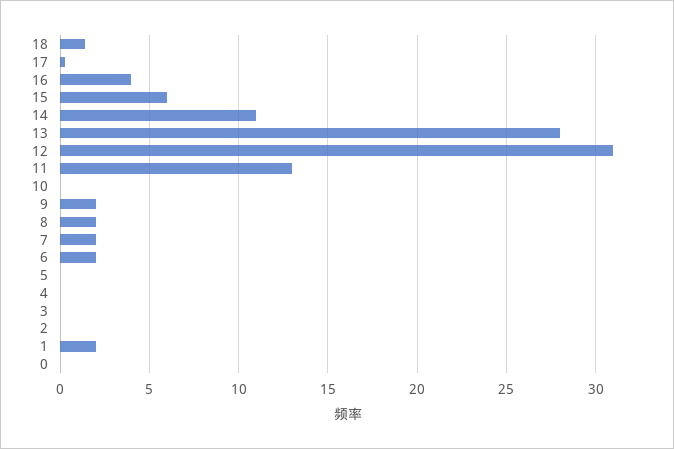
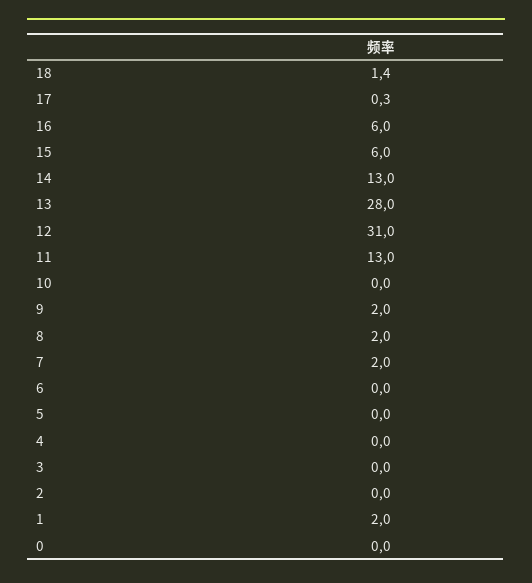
16: 4 -> 6
14: 11 -> 13
6: 2 -> 0

